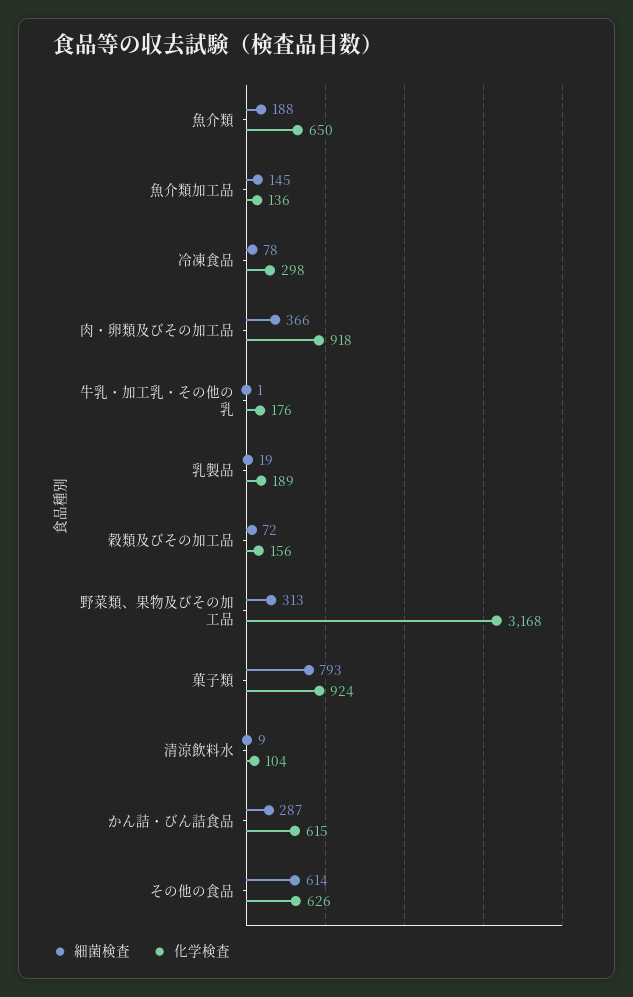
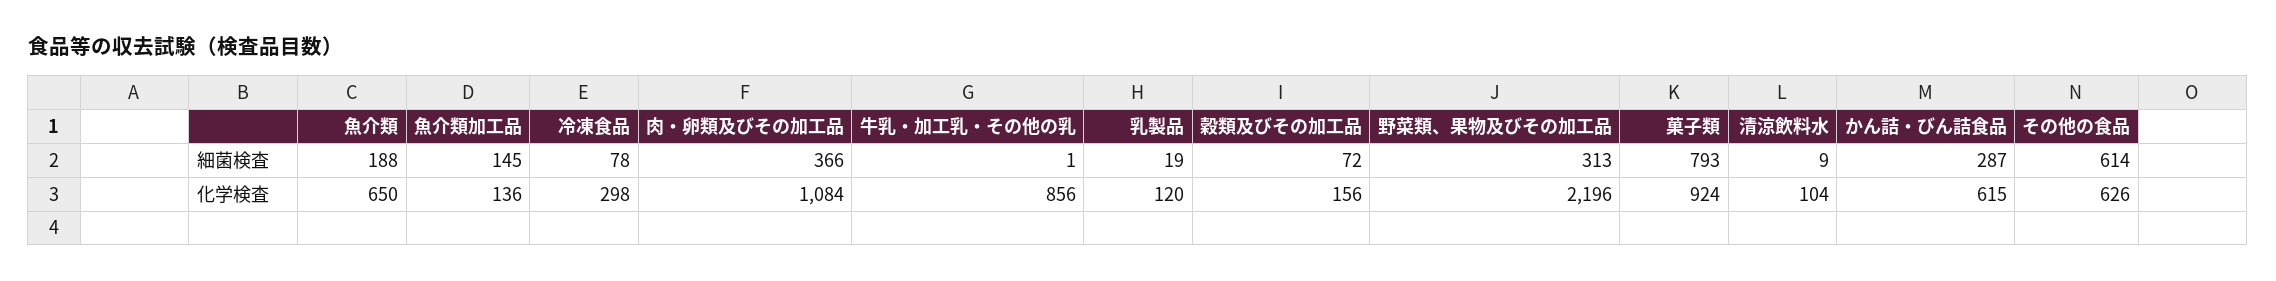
化学検査, 肉・卵類及びその加工品: 918 -> 1084
化学検査, 牛乳・加工乳・その他の乳: 176 -> 856
化学検査, 乳製品: 189 -> 120
化学検査, 野菜類、果物及びその加工品: 3168 -> 2196

